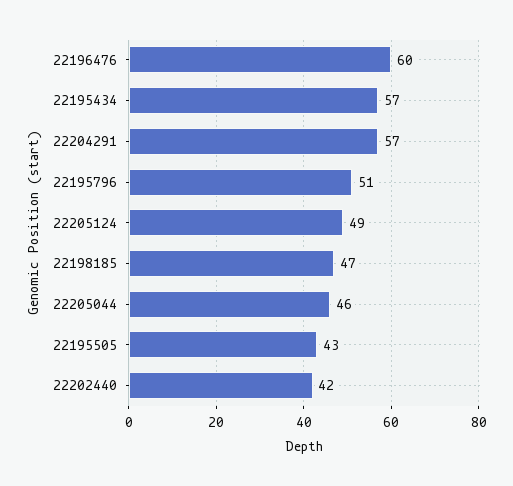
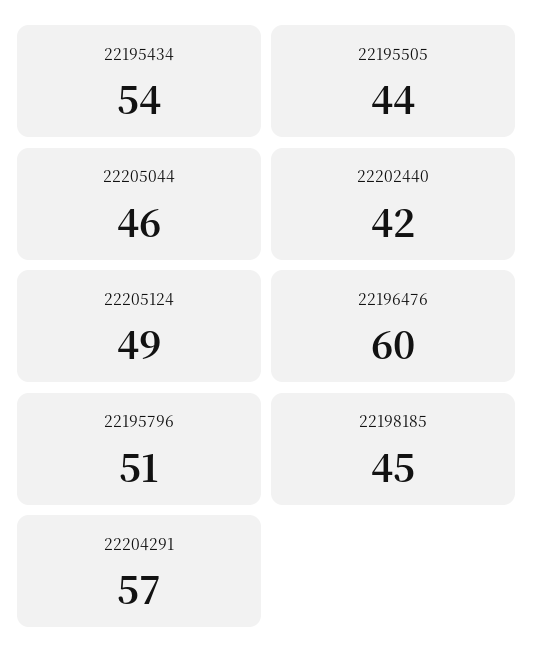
22195434: 57 -> 54
22198185: 47 -> 45
22195505: 43 -> 44

